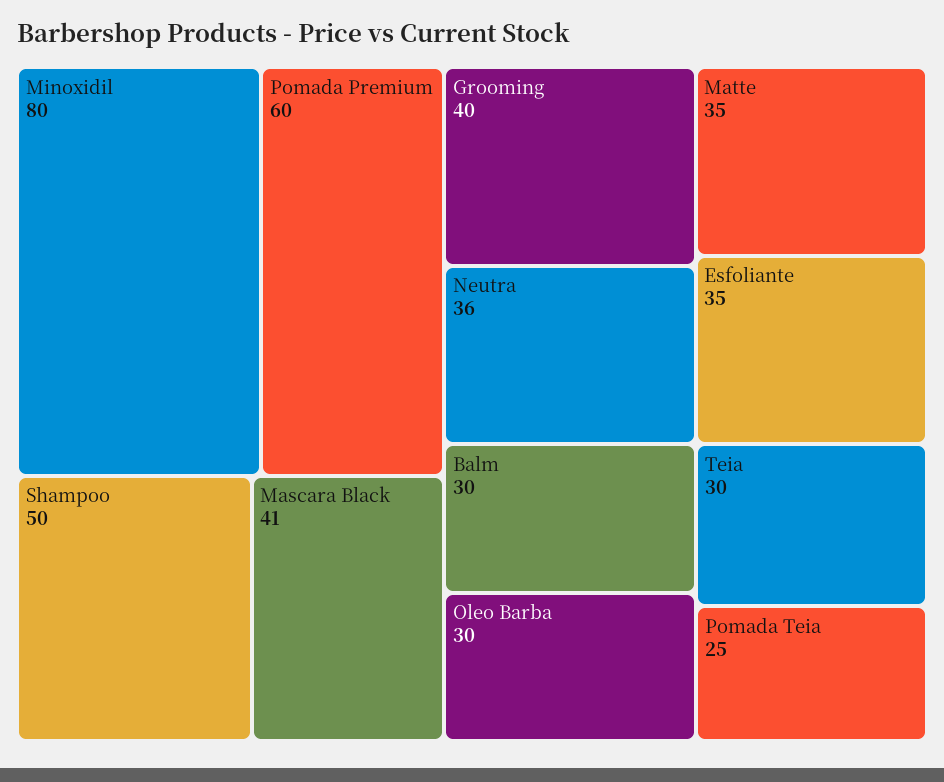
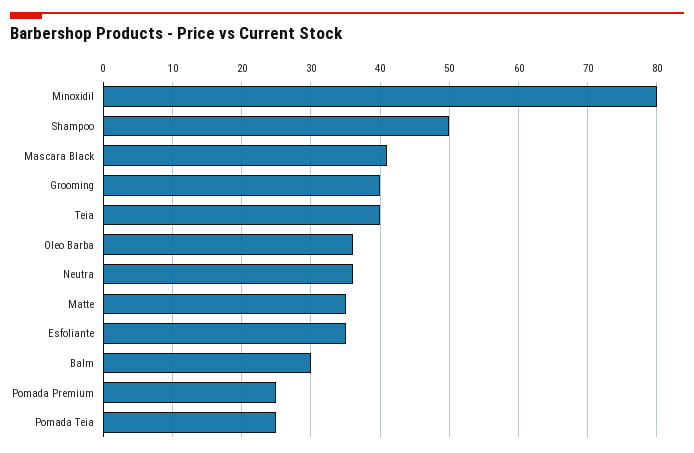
Pomada Premium: 60 -> 25
Oleo Barba: 30 -> 36
Teia: 30 -> 40

